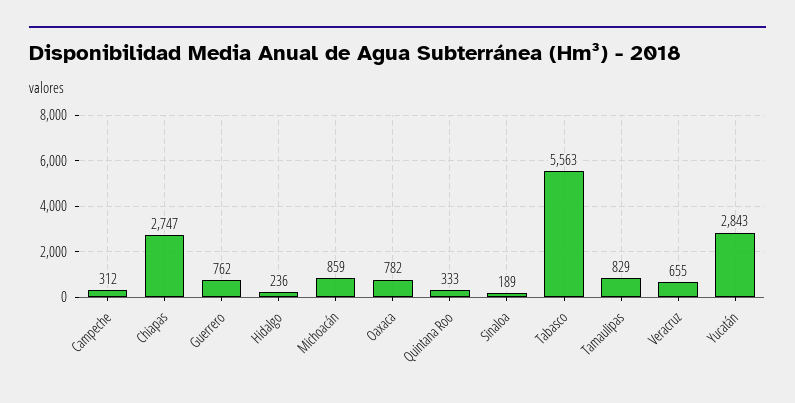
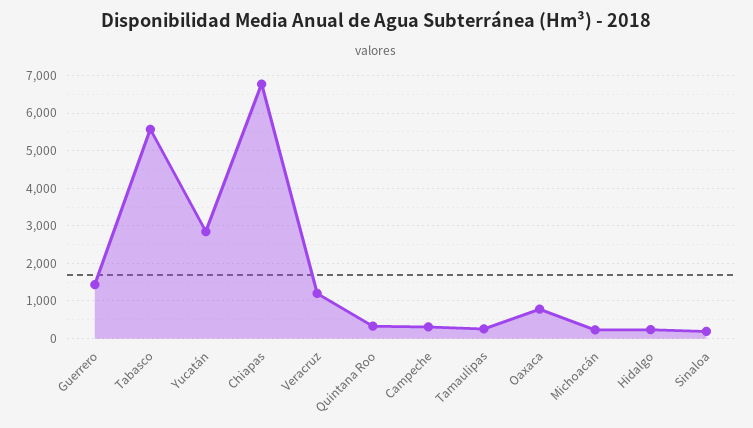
Chiapas: 2747 -> 6800
Guerrero: 762 -> 1400
Michoacán: 859 -> 200
Tamaulipas: 829 -> 200
Veracruz: 655 -> 1200

